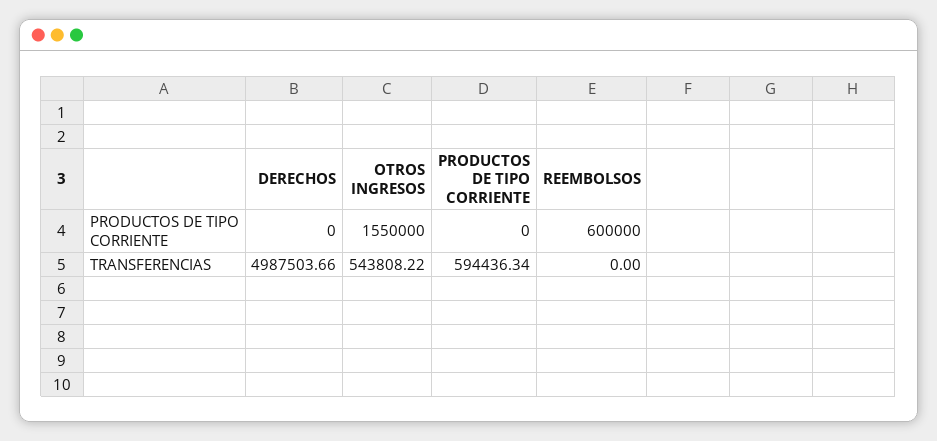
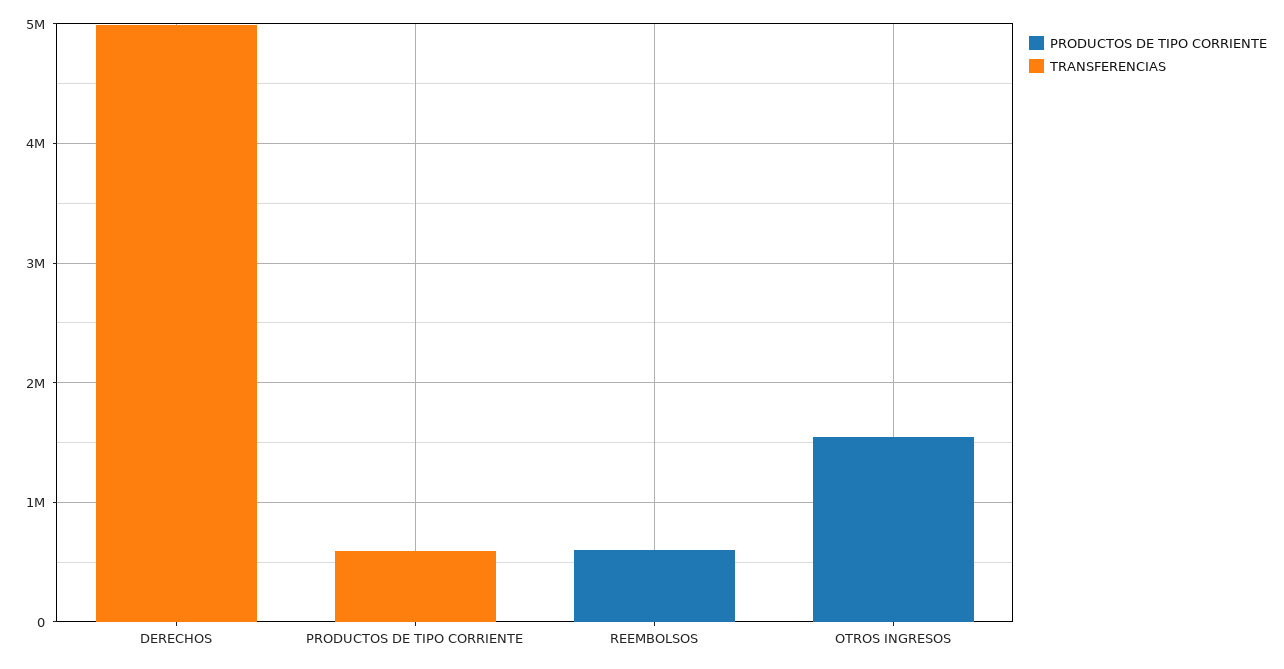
TRANSFERENCIAS, OTROS INGRESOS: 543808.22 -> 0

